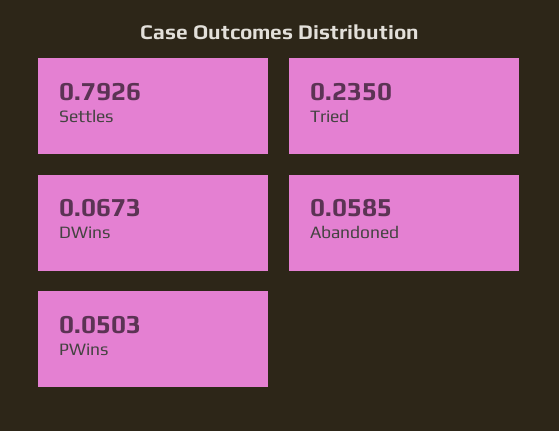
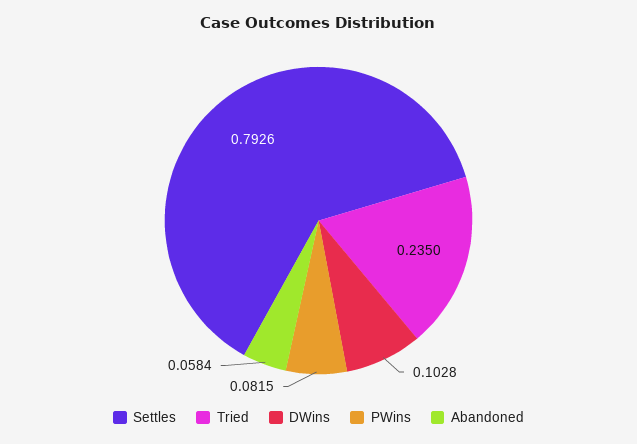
DWins: 0.0673 -> 0.1028
Abandoned: 0.0585 -> 0.0584
PWins: 0.0503 -> 0.0815

